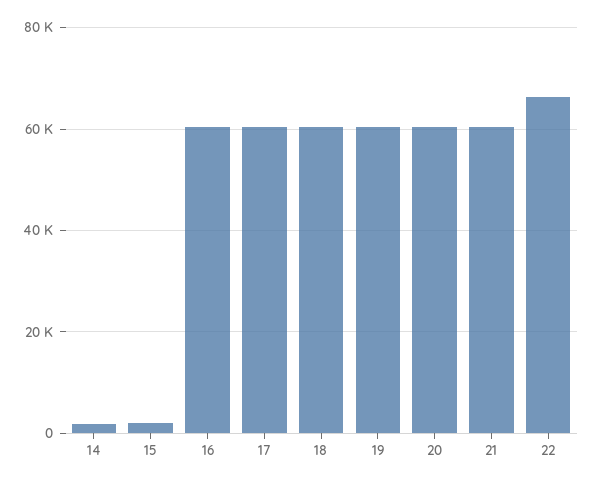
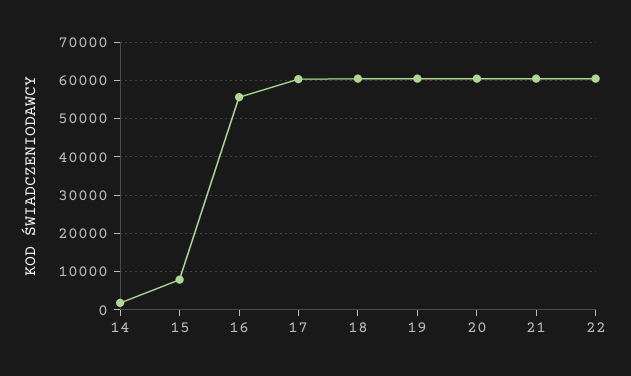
15: 2000 -> 8000
16: 60000 -> 56000
22: 66000 -> 60000

